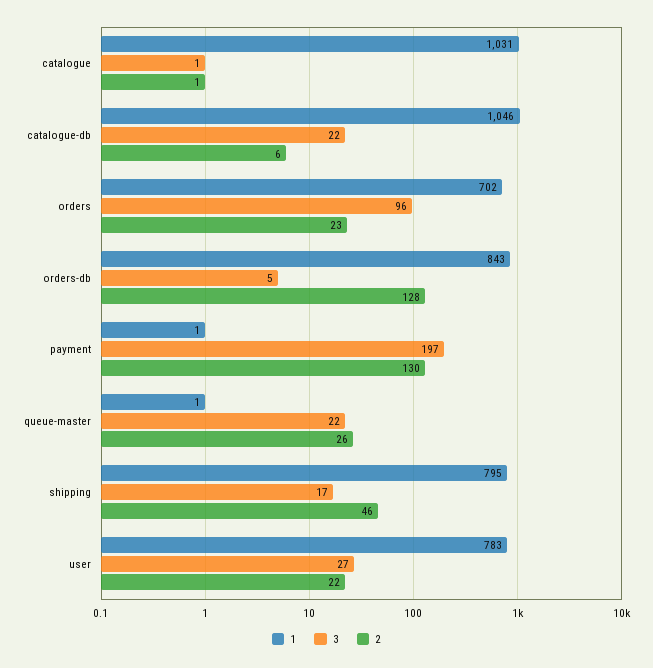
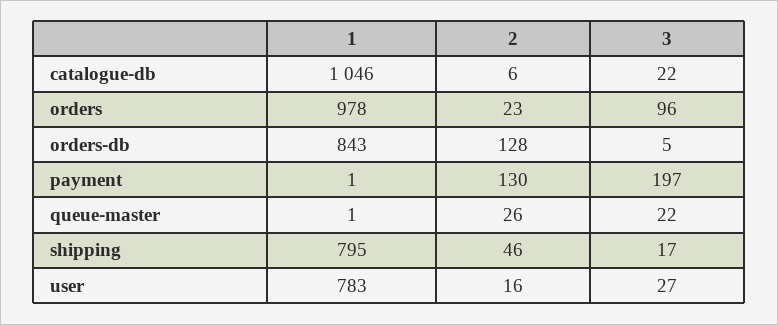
1, catalogue: 1031 -> none
3, catalogue: 1 -> none
2, catalogue: 1 -> none
1, orders: 702 -> 978
2, user: 22 -> 16

